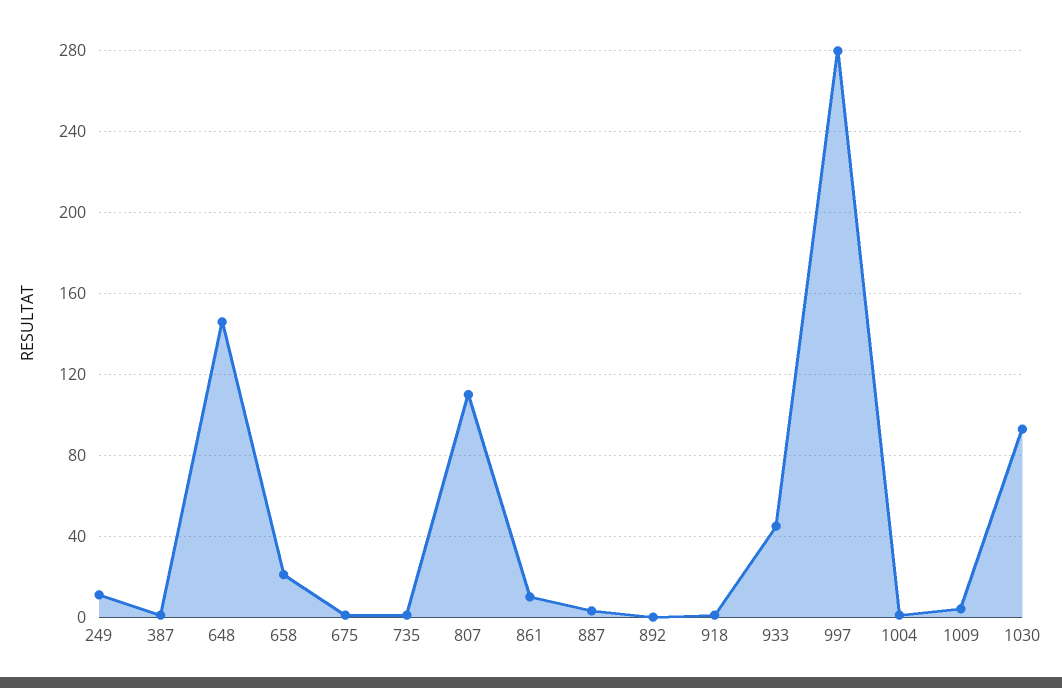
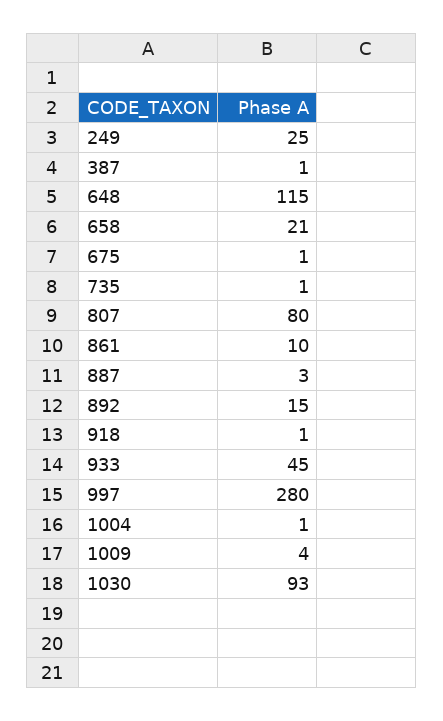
249: 10 -> 25
648: 145 -> 115
807: 110 -> 80
892: 0 -> 15

